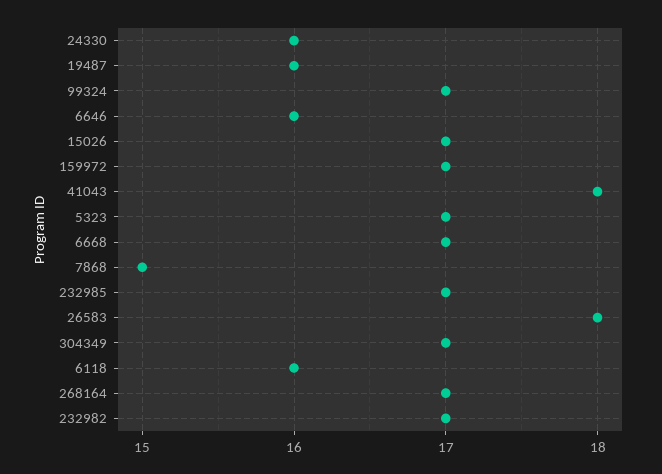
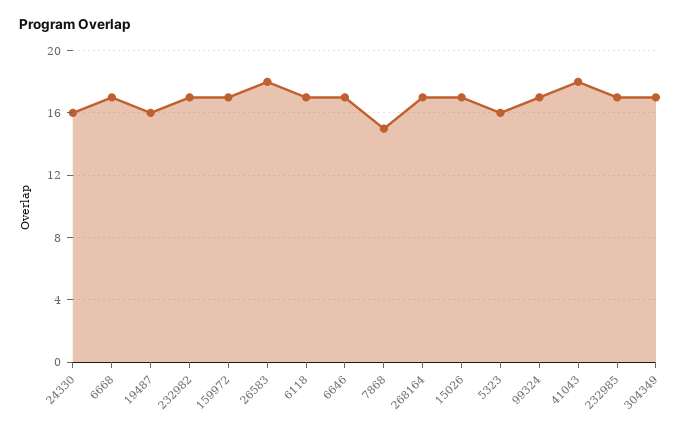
6646: 16 -> 17
5323: 17 -> 16
6118: 16 -> 17

